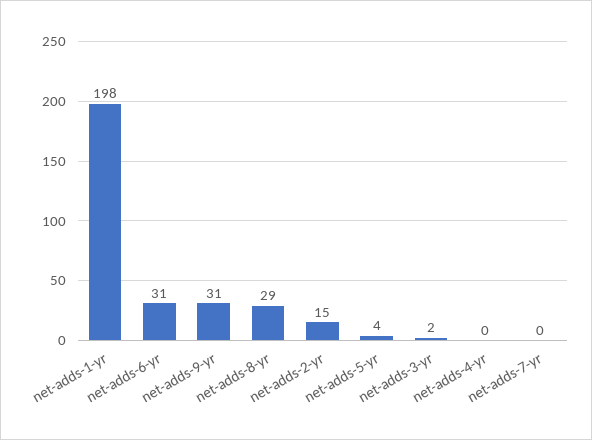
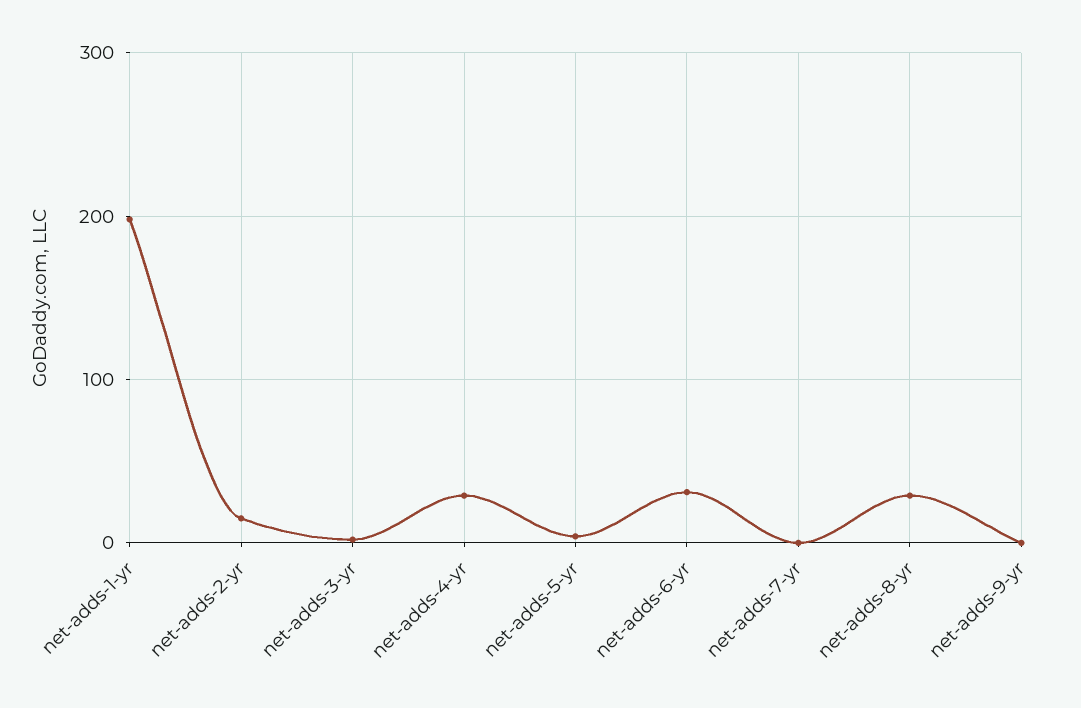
net-adds-9-yr: 31 -> 0
net-adds-4-yr: 0 -> 30

